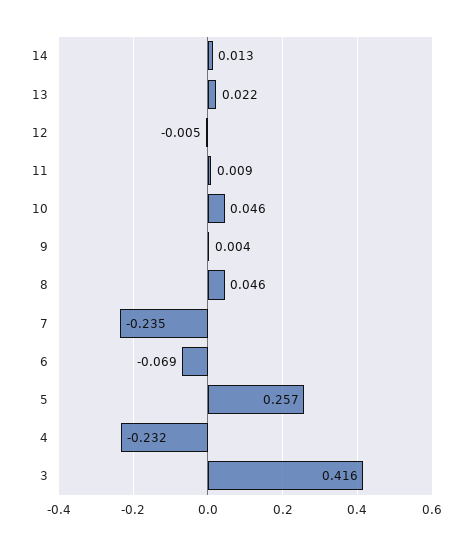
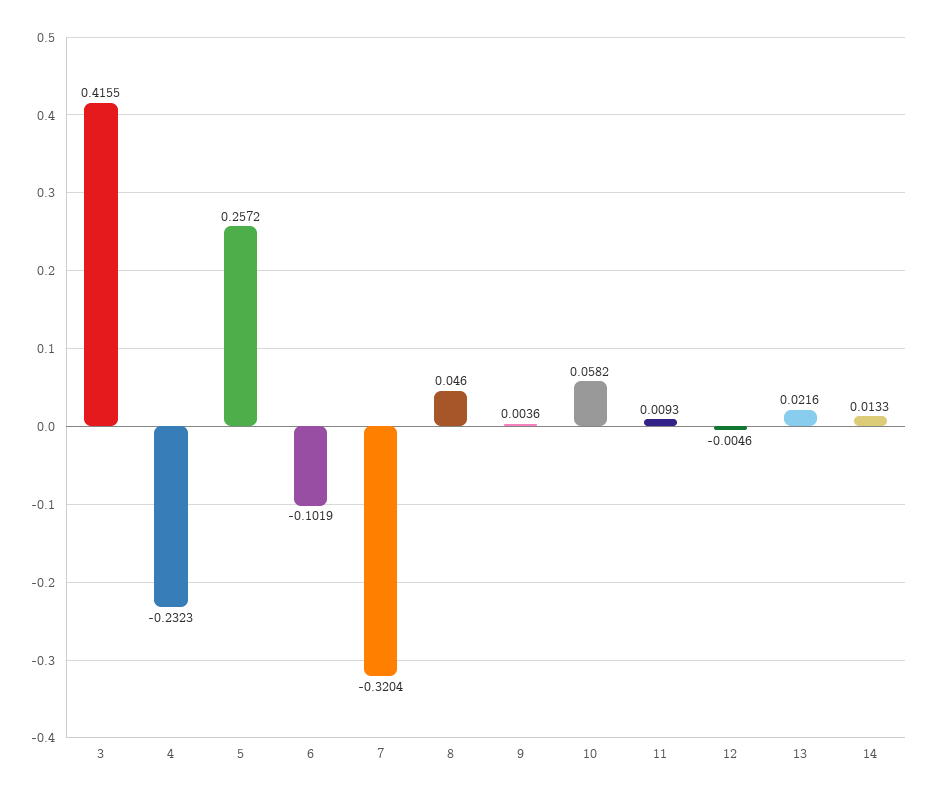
10: 0.046 -> 0.0582
7: -0.235 -> -0.3204
6: -0.069 -> -0.1019

